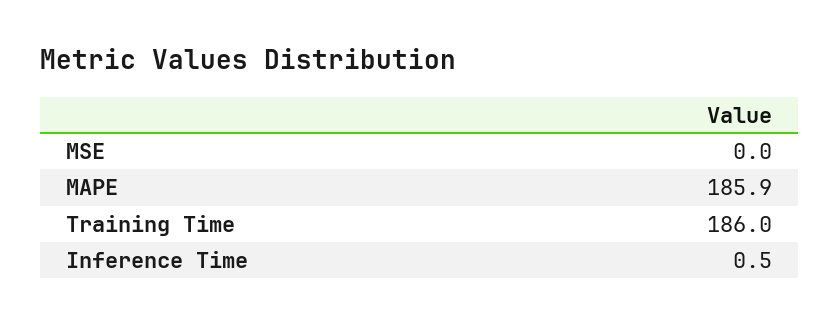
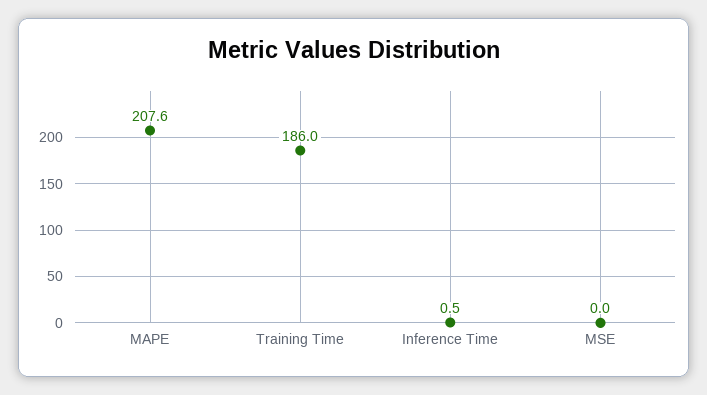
MAPE: 185.9 -> 207.6

